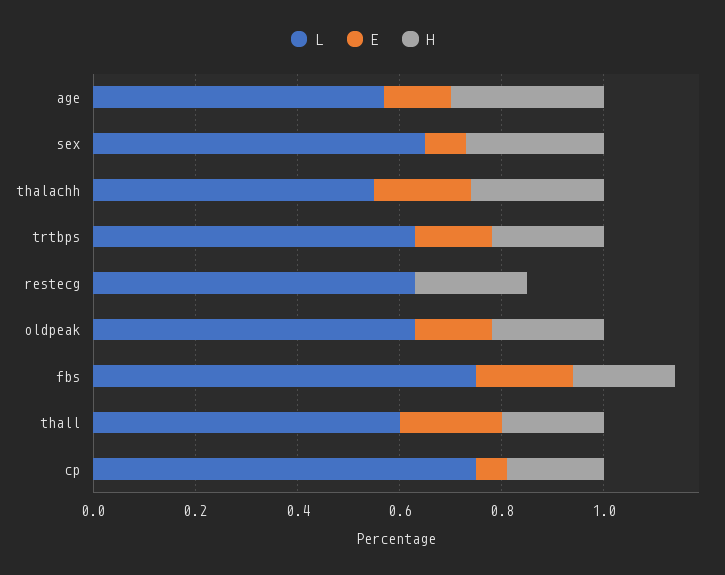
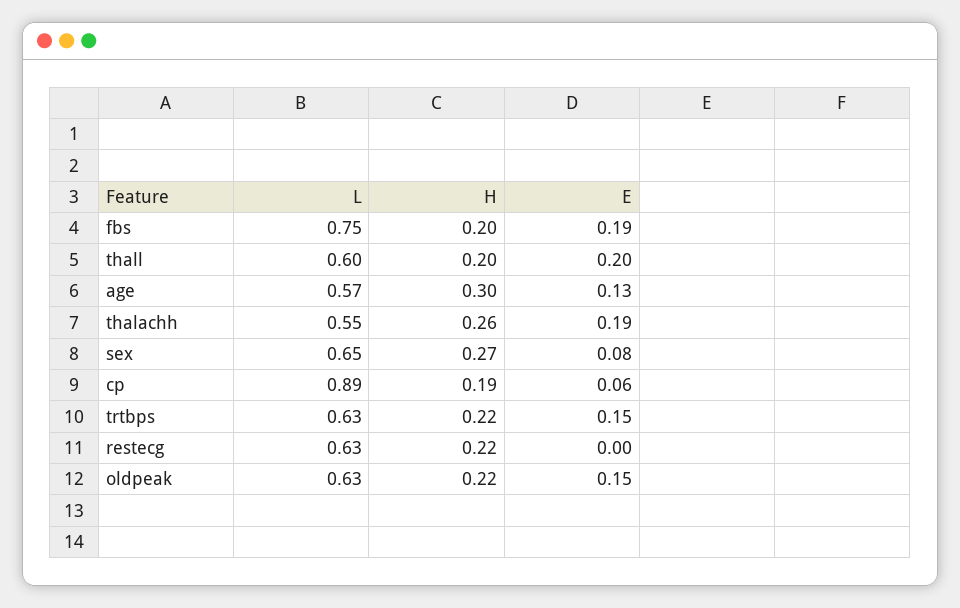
L, cp: 0.75 -> 0.89

